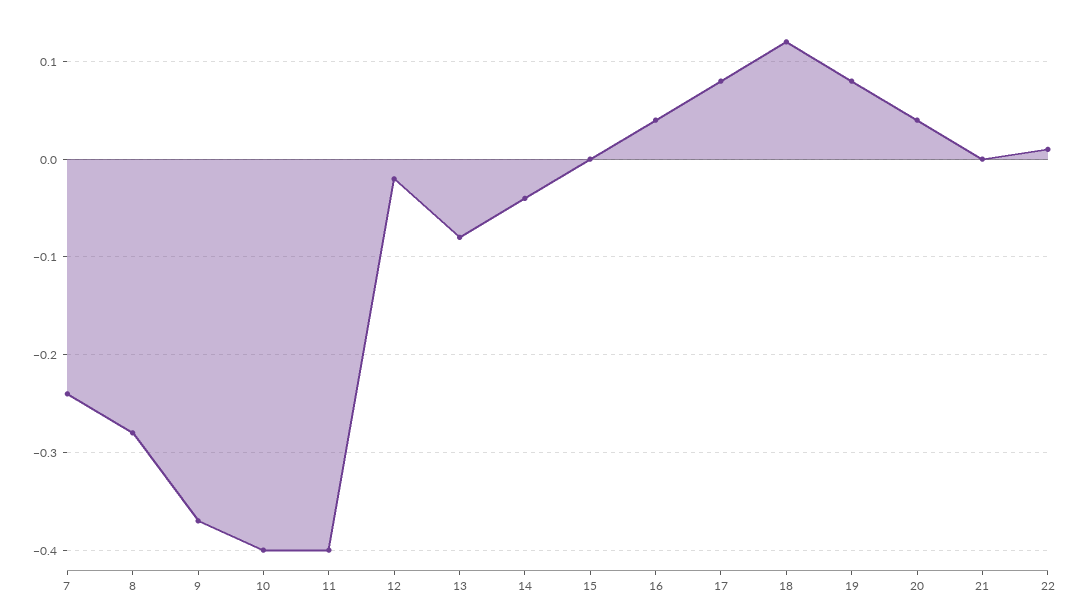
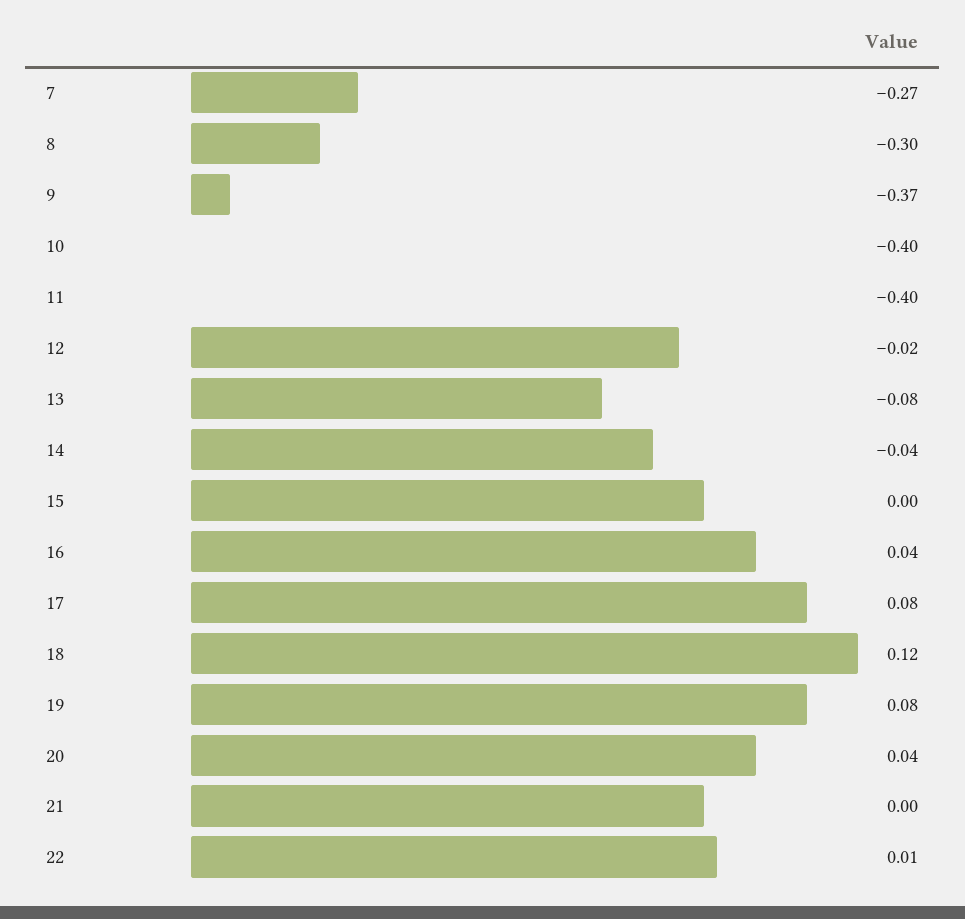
7: -0.24 -> -0.27
8: -0.28 -> -0.3

